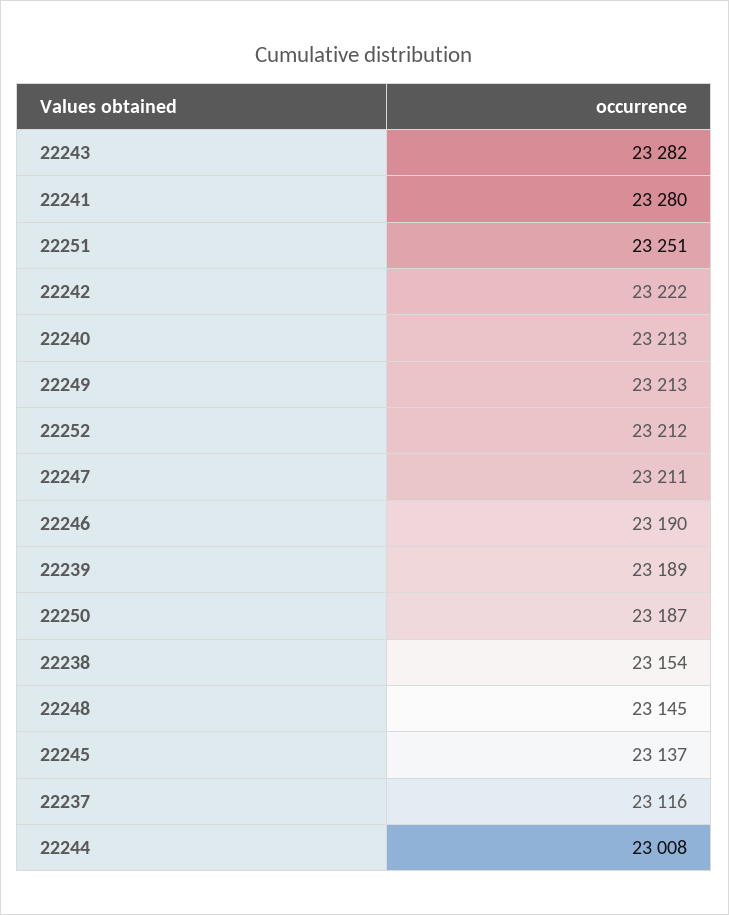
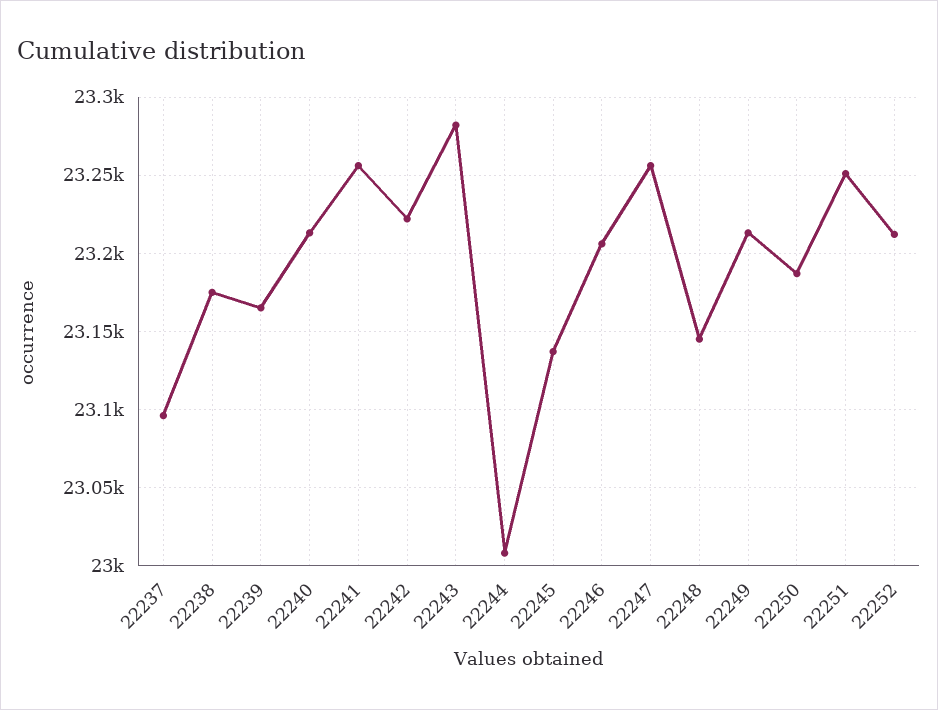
22241: 23280 -> 23255
22247: 23211 -> 23255
22246: 23190 -> 23205
22239: 23189 -> 23165
22238: 23154 -> 23175
22237: 23116 -> 23095

